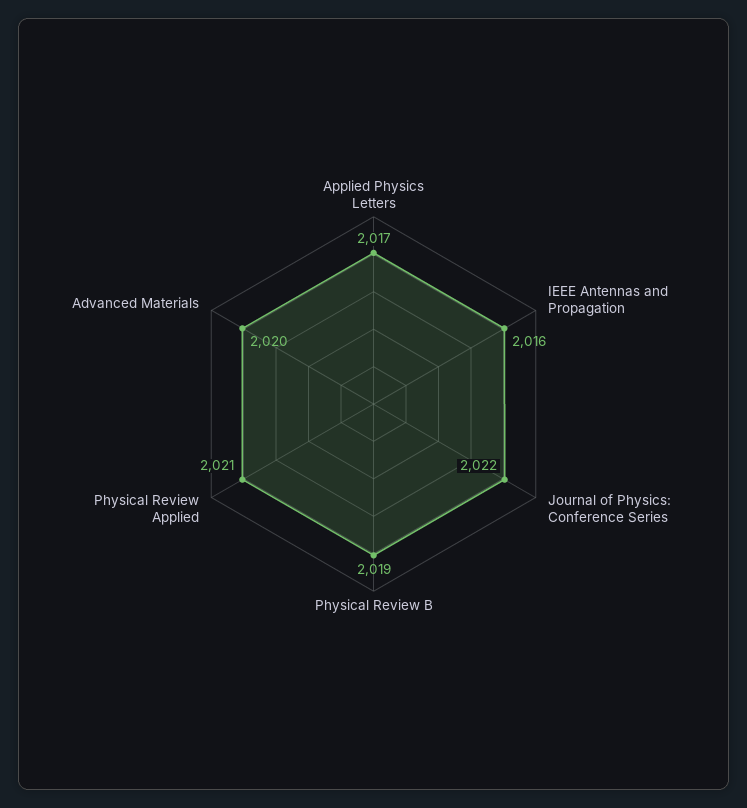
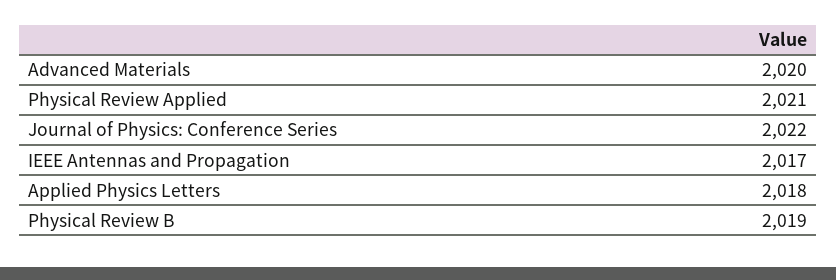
Applied Physics Letters: 2017 -> 2018
IEEE Antennas and Propagation: 2016 -> 2017

